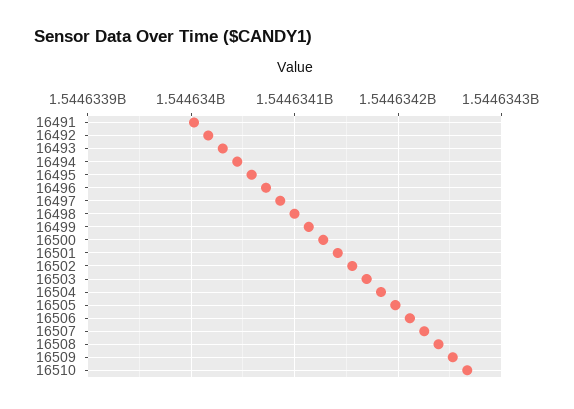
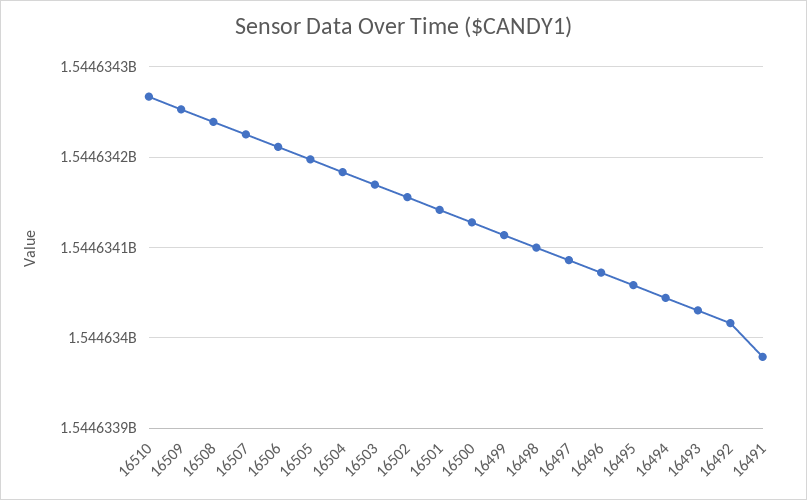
16491: 1544634000 -> 1544633980

